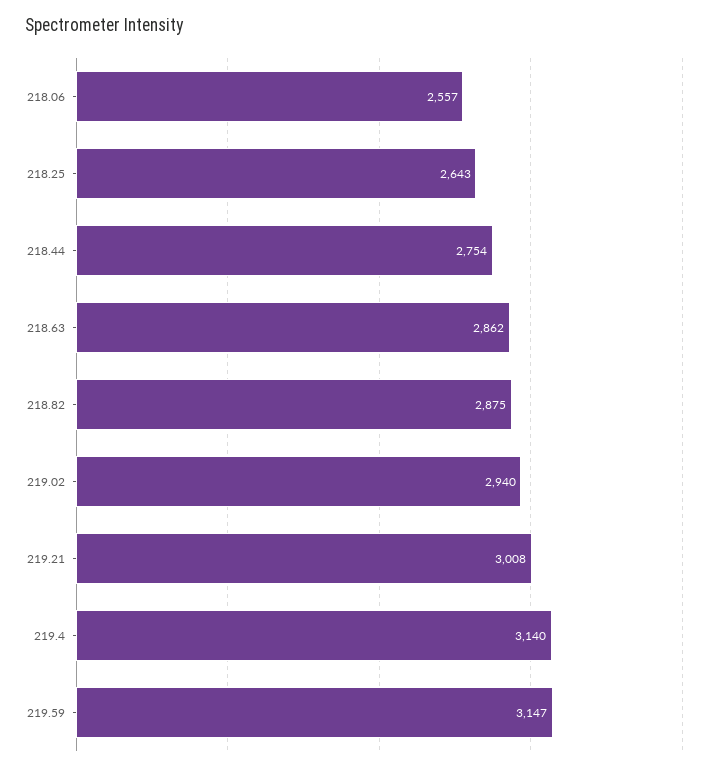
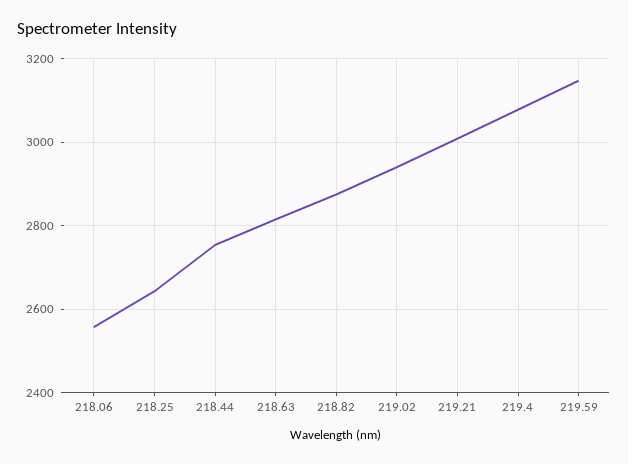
218.63: 2862 -> 2820
219.4: 3140 -> 3080

